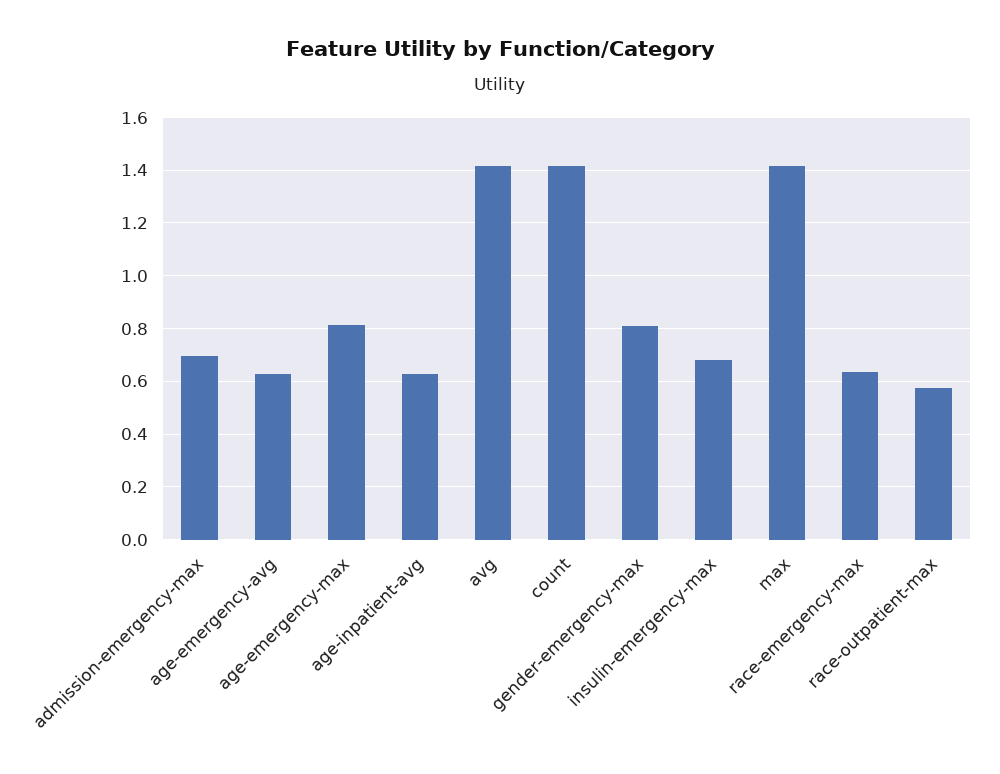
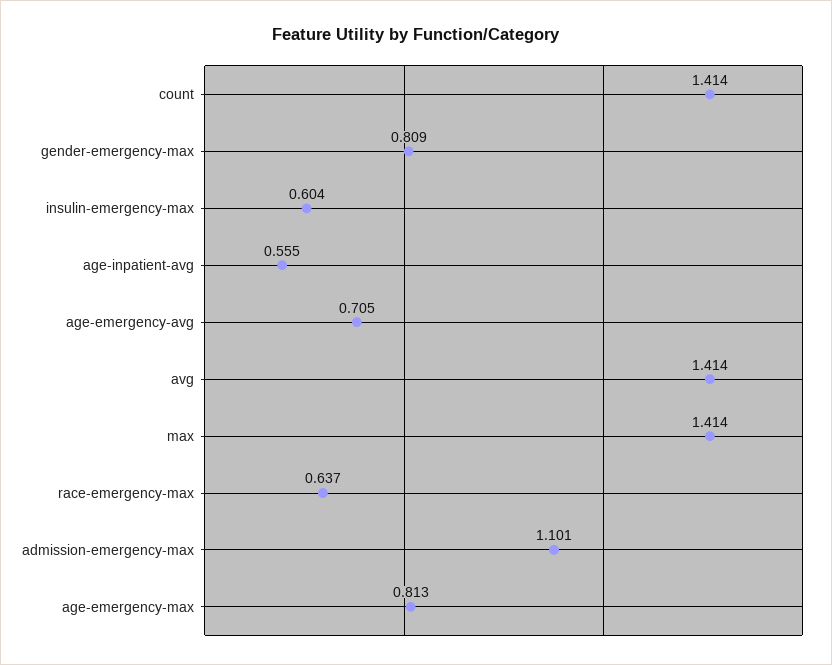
admission-emergency-max: 0.7 -> 1.101
age-emergency-avg: 0.625 -> 0.705
age-inpatient-avg: 0.625 -> 0.555
insulin-emergency-max: 0.675 -> 0.604
race-outpatient-max: 0.575 -> none

